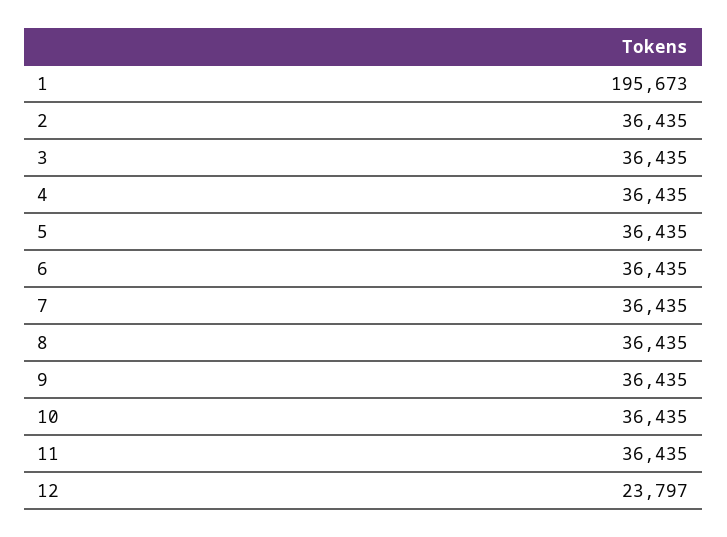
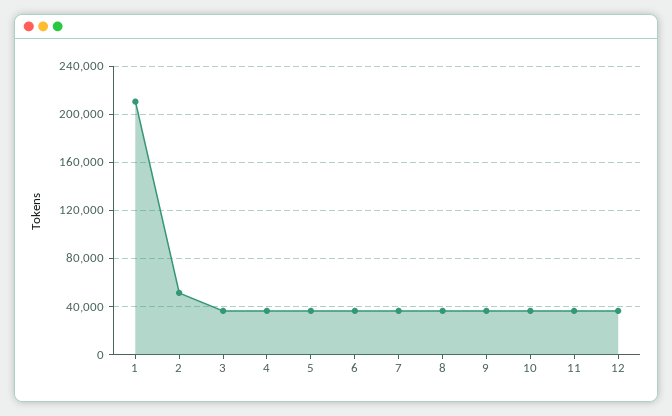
1: 195673 -> 210000
2: 36435 -> 50000
12: 23797 -> 35000

